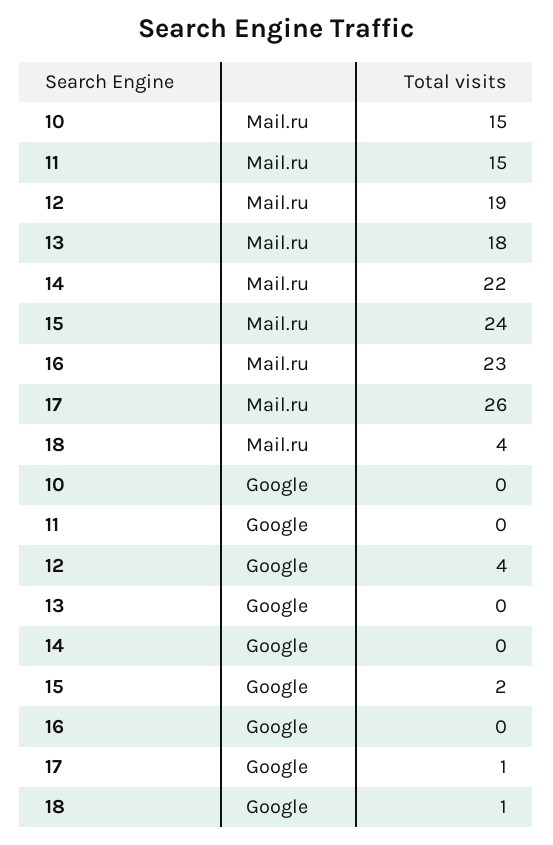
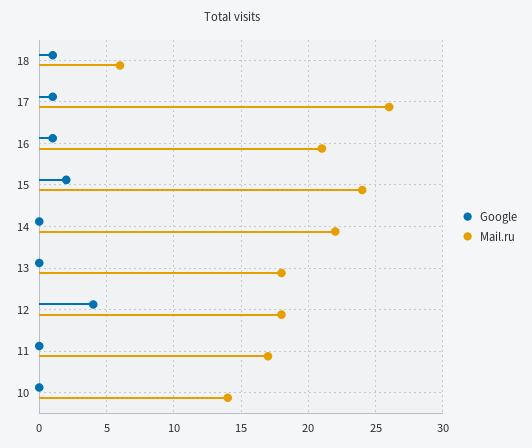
Mail.ru, 10: 15 -> 14
Mail.ru, 11: 15 -> 17
Mail.ru, 12: 19 -> 18
Mail.ru, 16: 23 -> 21
Mail.ru, 18: 4 -> 6
Google, 16: 0 -> 1

